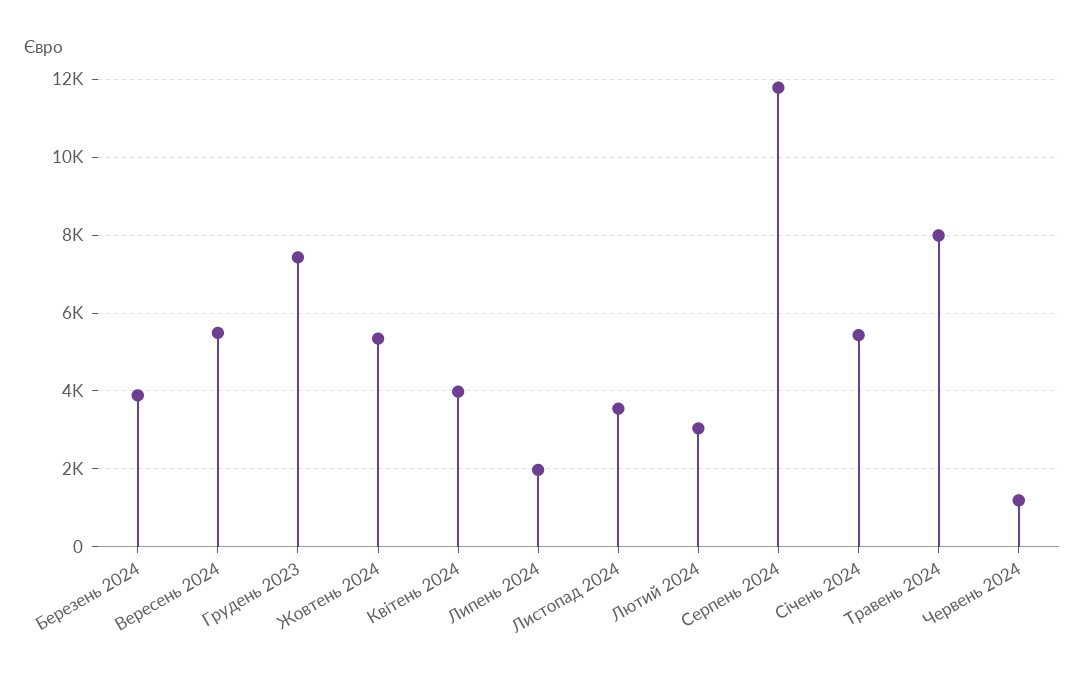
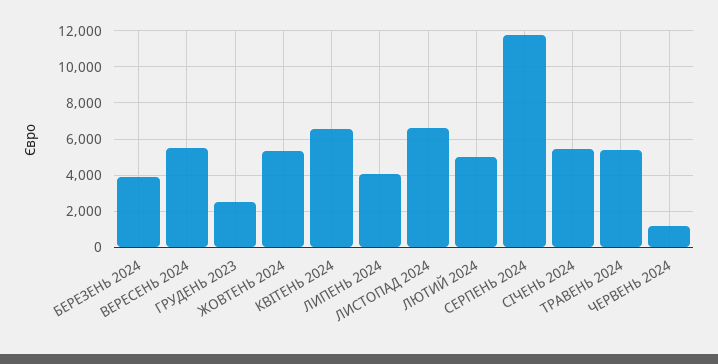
Грудень 2023: 7400 -> 2500
Квітень 2024: 4000 -> 6500
Липень 2024: 2000 -> 4000
Листопад 2024: 3600 -> 6500
Лютий 2024: 3000 -> 5000
Травень 2024: 8000 -> 5500

